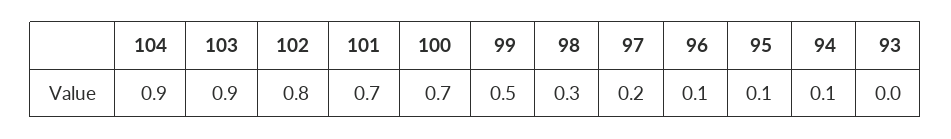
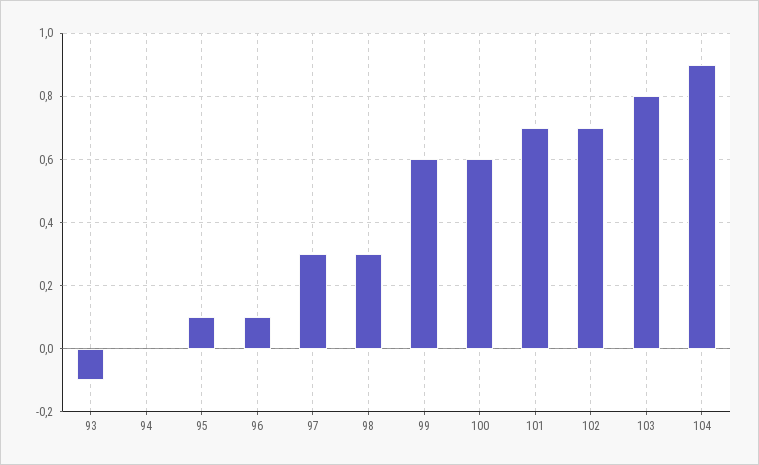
103: 0.9 -> 0.8
102: 0.8 -> 0.7
100: 0.7 -> 0.6
99: 0.5 -> 0.6
97: 0.2 -> 0.3
94: 0.1 -> 0
93: 0 -> -0.1

